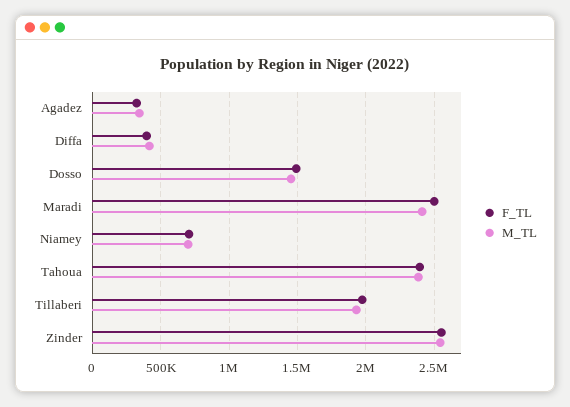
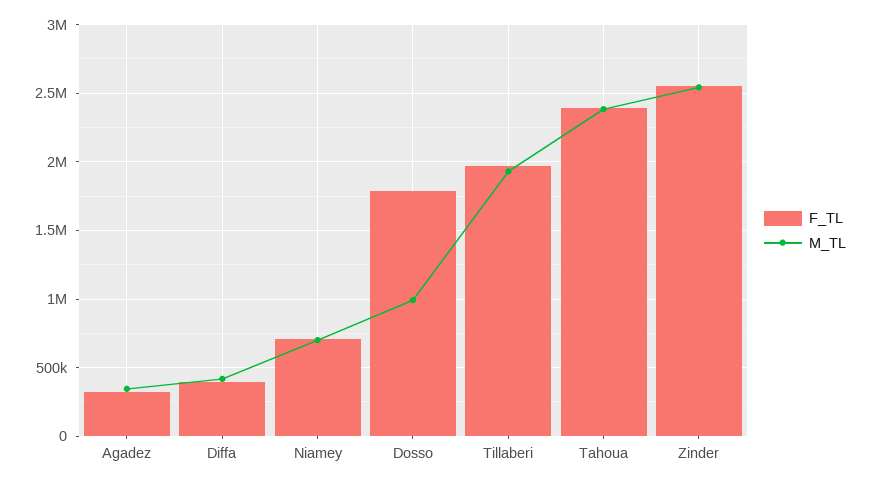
F_TL, Dosso: 1500000 -> 1800000
M_TL, Dosso: 1450000 -> 1000000
F_TL, Maradi: 2500000 -> none
M_TL, Maradi: 2400000 -> none

